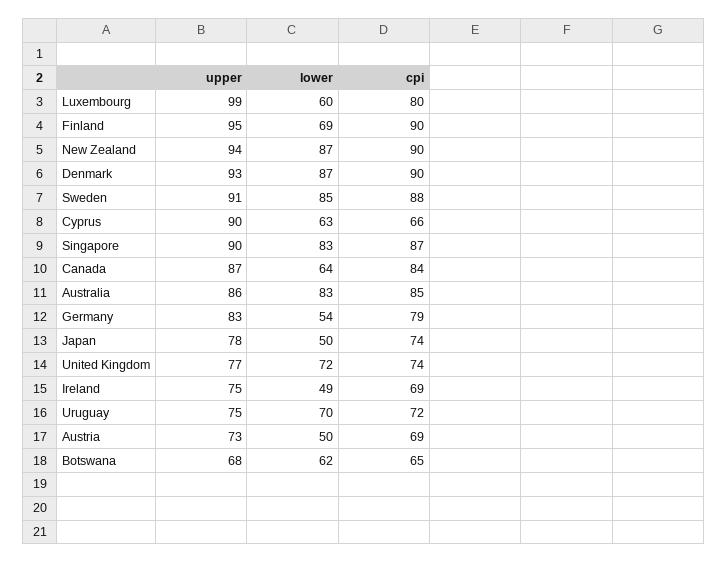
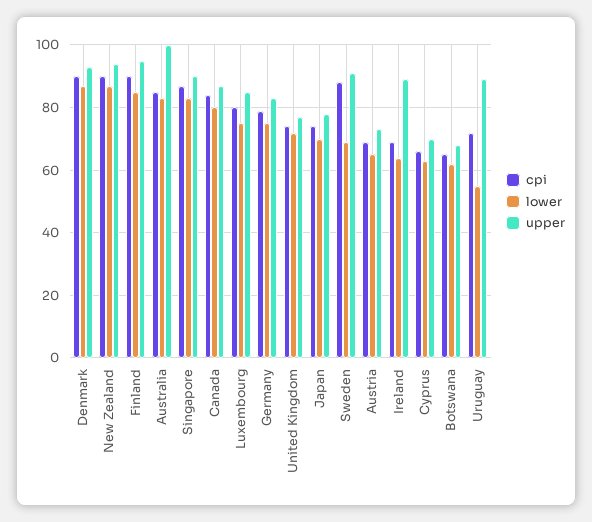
upper, Luxembourg: 99 -> 85
lower, Luxembourg: 60 -> 75
lower, Finland: 69 -> 85
lower, Sweden: 85 -> 70
upper, Cyprus: 90 -> 70
lower, Canada: 64 -> 80
upper, Australia: 86 -> 100
lower, Germany: 54 -> 75
lower, Japan: 50 -> 70
upper, Ireland: 75 -> 90
lower, Ireland: 49 -> 65
upper, Uruguay: 75 -> 90
lower, Uruguay: 70 -> 55
lower, Austria: 50 -> 65

